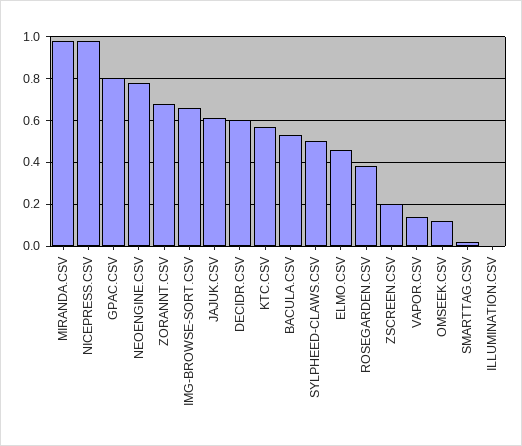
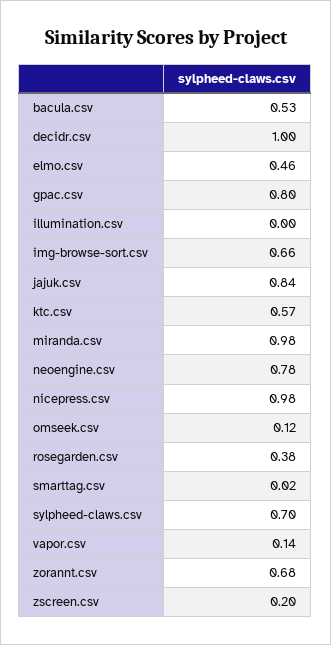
JAJUK.CSV: 0.6 -> 0.84
DECIDR.CSV: 0.6 -> 1
SYLPHEED-CLAWS.CSV: 0.5 -> 0.7

